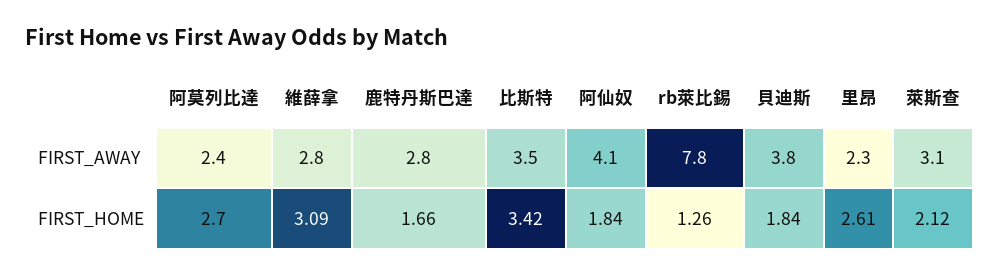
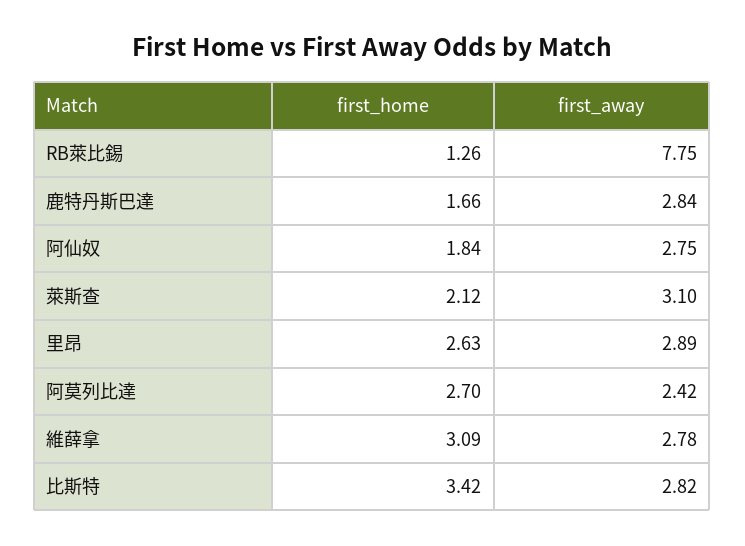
比斯特, FIRST_AWAY: 3.5 -> 2.82
阿仙奴, FIRST_AWAY: 4.1 -> 2.75
貝迪斯, FIRST_AWAY: 3.8 -> none
里昂, FIRST_AWAY: 2.3 -> 2.89
貝迪斯, FIRST_HOME: 1.84 -> none
里昂, FIRST_HOME: 2.61 -> 2.63

